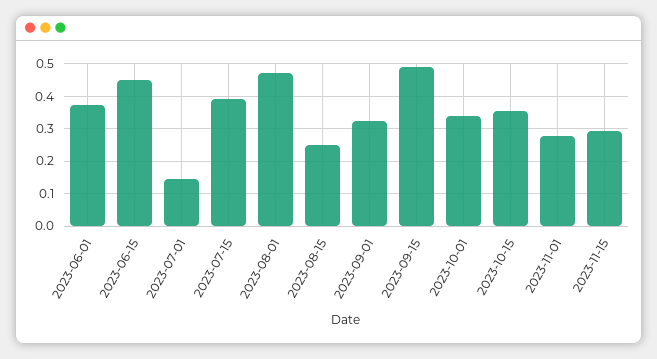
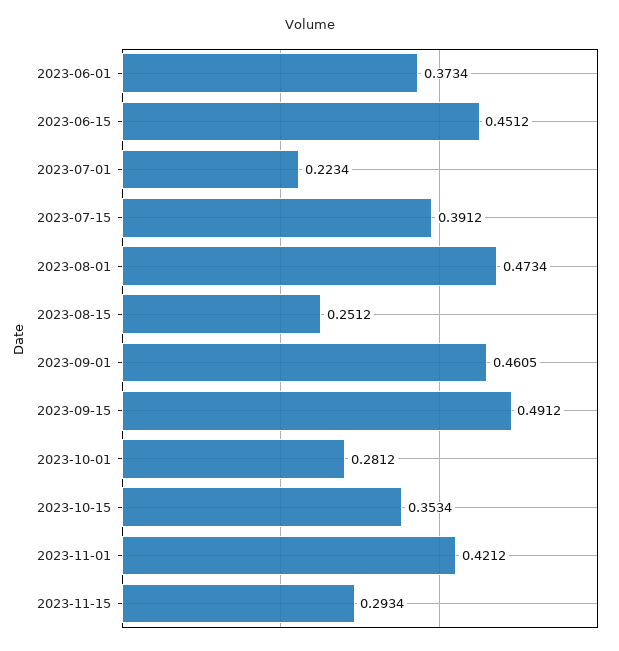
2023-07-01: 0.14 -> 0.2234
2023-09-01: 0.32 -> 0.4605
2023-10-01: 0.34 -> 0.2812
2023-11-01: 0.28 -> 0.4212

